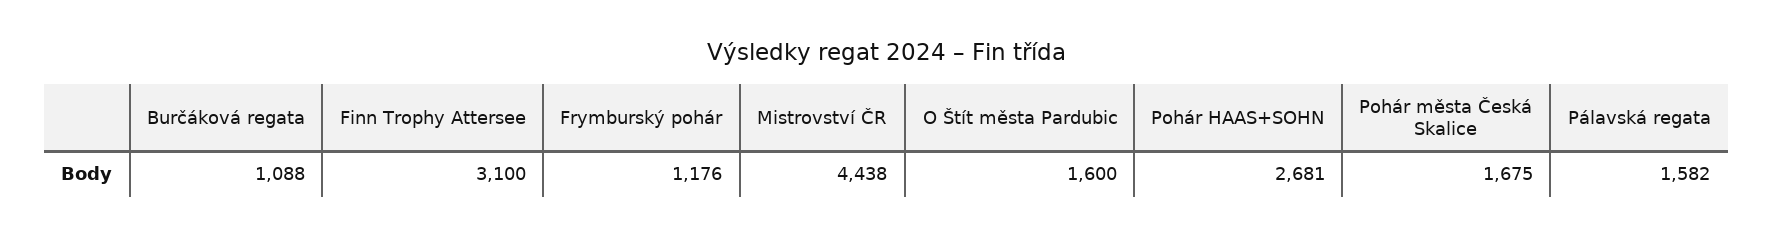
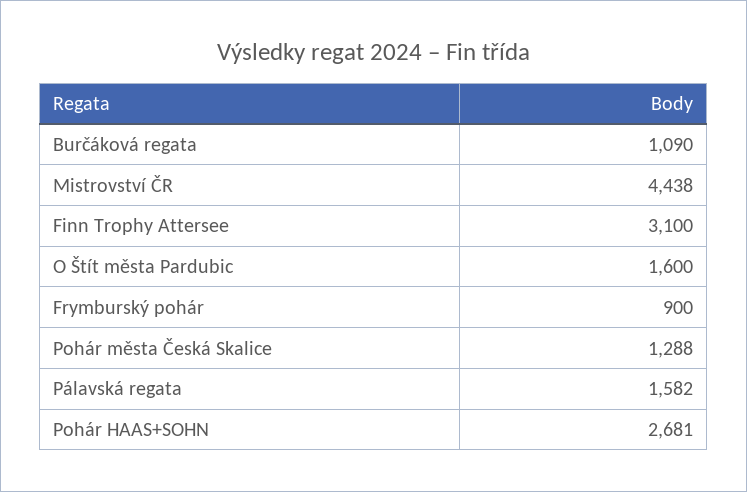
Burčáková regata: 1088 -> 1090
Frymburský pohár: 1176 -> 900
Pohár města Česká Skalice: 1675 -> 1288

